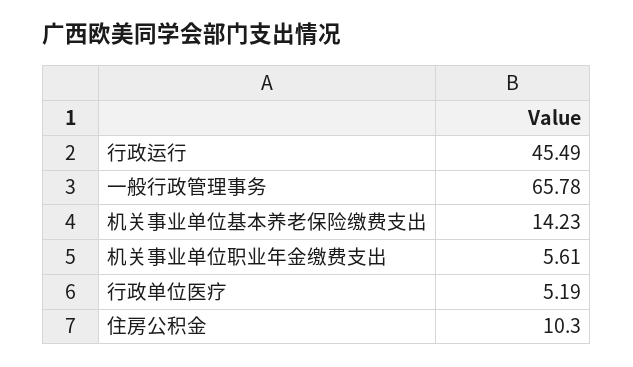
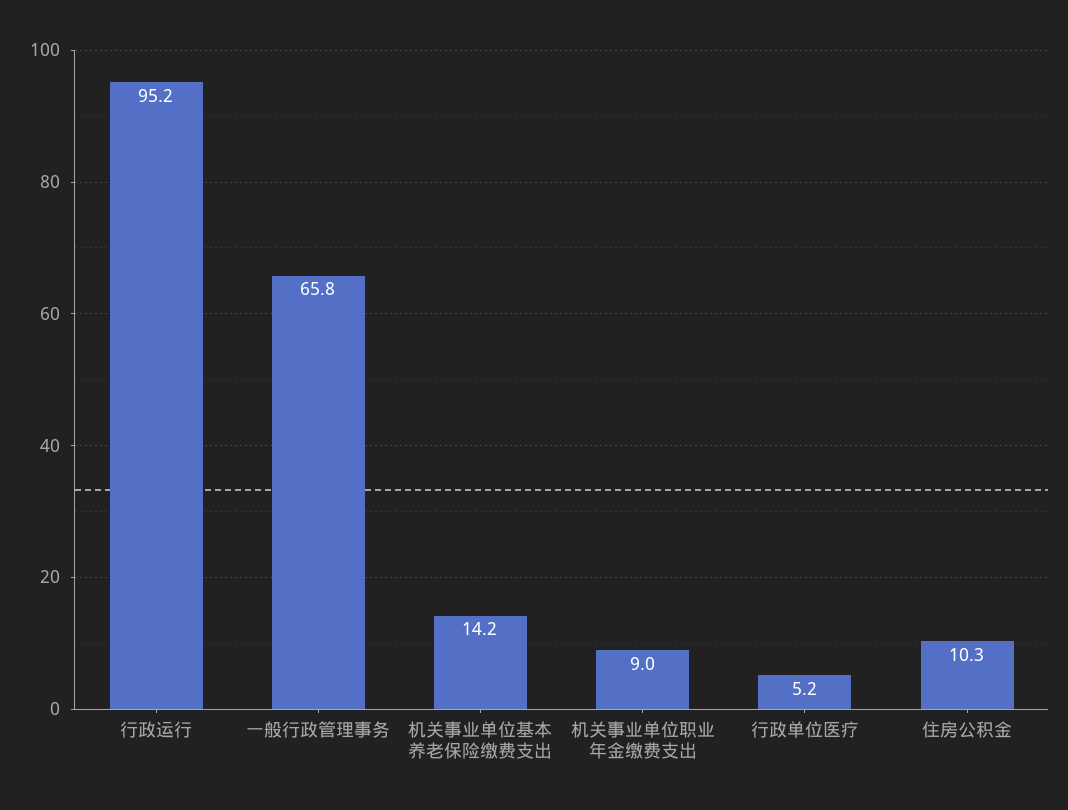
行政运行: 45.49 -> 95.2
机关事业单位职业年金缴费支出: 5.61 -> 9

